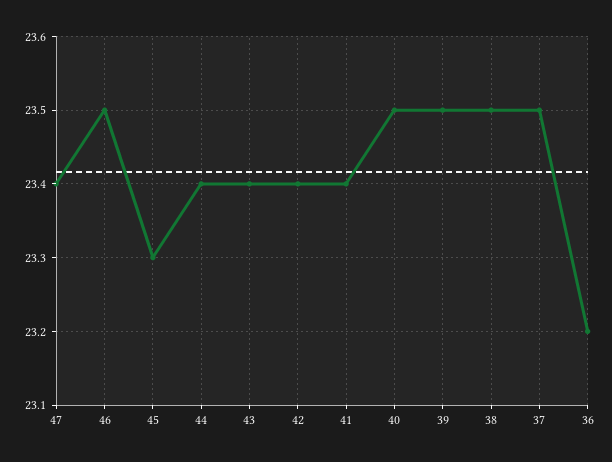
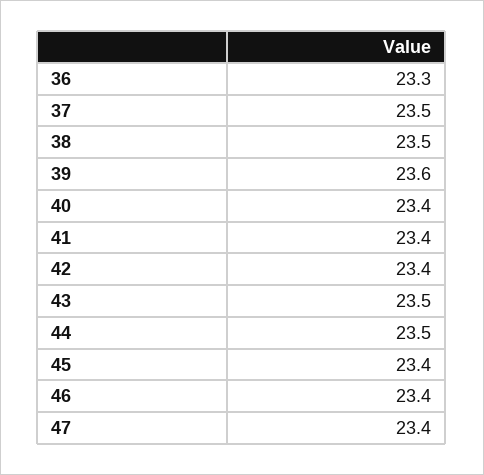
46: 23.5 -> 23.4
45: 23.3 -> 23.4
44: 23.4 -> 23.5
43: 23.4 -> 23.5
40: 23.5 -> 23.4
39: 23.5 -> 23.6
36: 23.2 -> 23.3

